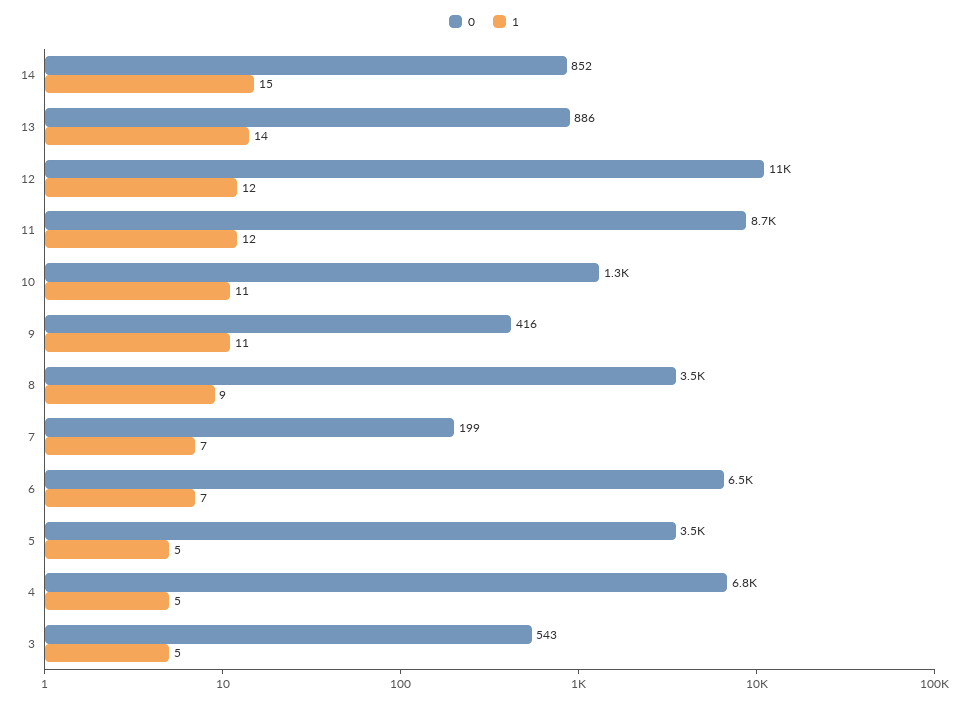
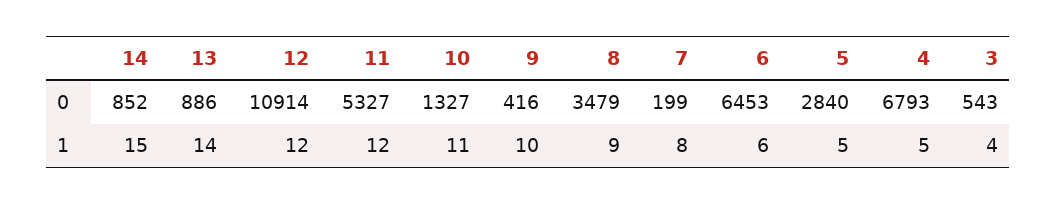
0, 11: 8700 -> 5327
1, 9: 11 -> 10
1, 7: 7 -> 8
1, 6: 7 -> 6
0, 5: 3500 -> 2840
1, 3: 5 -> 4

